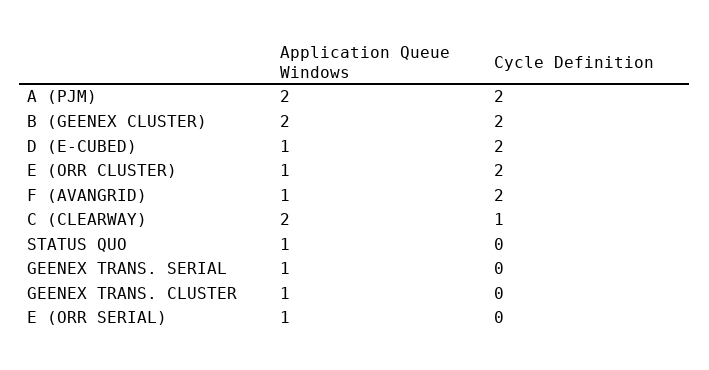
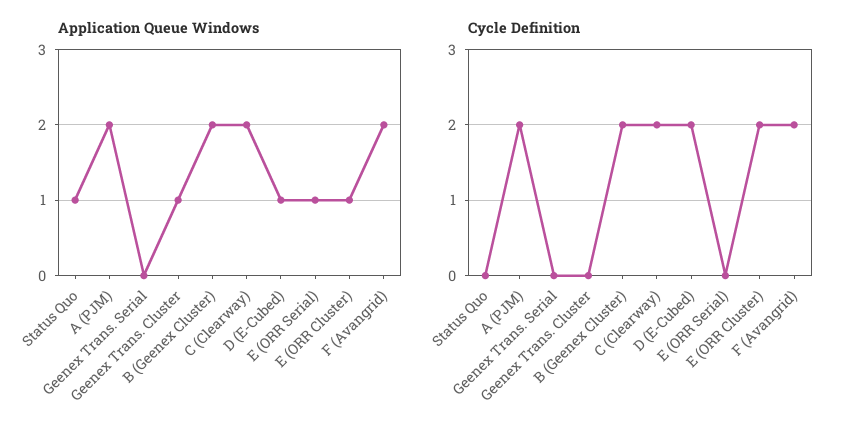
Application Queue Windows, F (AVANGRID): 1 -> 2
Cycle Definition, C (CLEARWAY): 1 -> 2
Application Queue Windows, GEENEX TRANS. SERIAL: 1 -> 0

